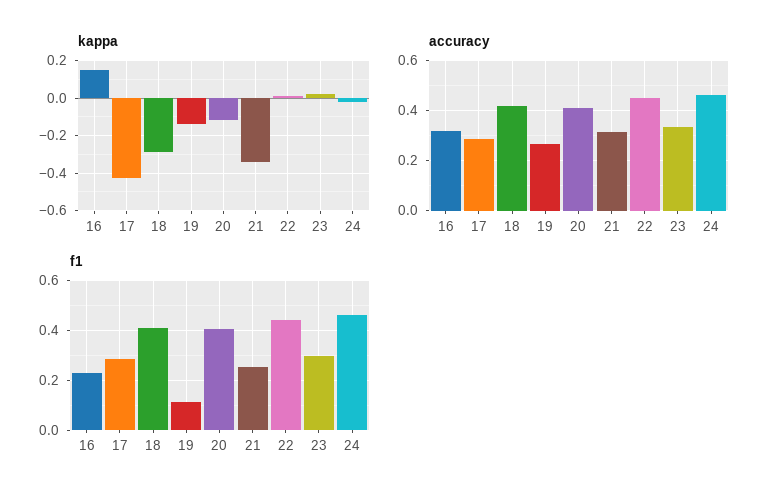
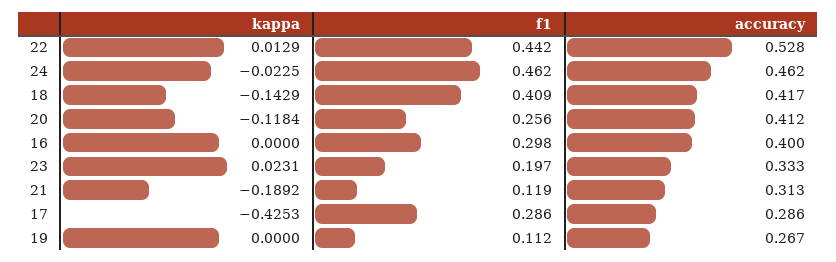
kappa, 16: 0.15 -> 0
kappa, 18: -0.3 -> -0.1429
kappa, 19: -0.15 -> 0
kappa, 21: -0.35 -> -0.1892
accuracy, 16: 0.325 -> 0.4
accuracy, 22: 0.45 -> 0.528
f1, 16: 0.225 -> 0.298
f1, 20: 0.4 -> 0.256
f1, 21: 0.25 -> 0.119
f1, 23: 0.3 -> 0.197

